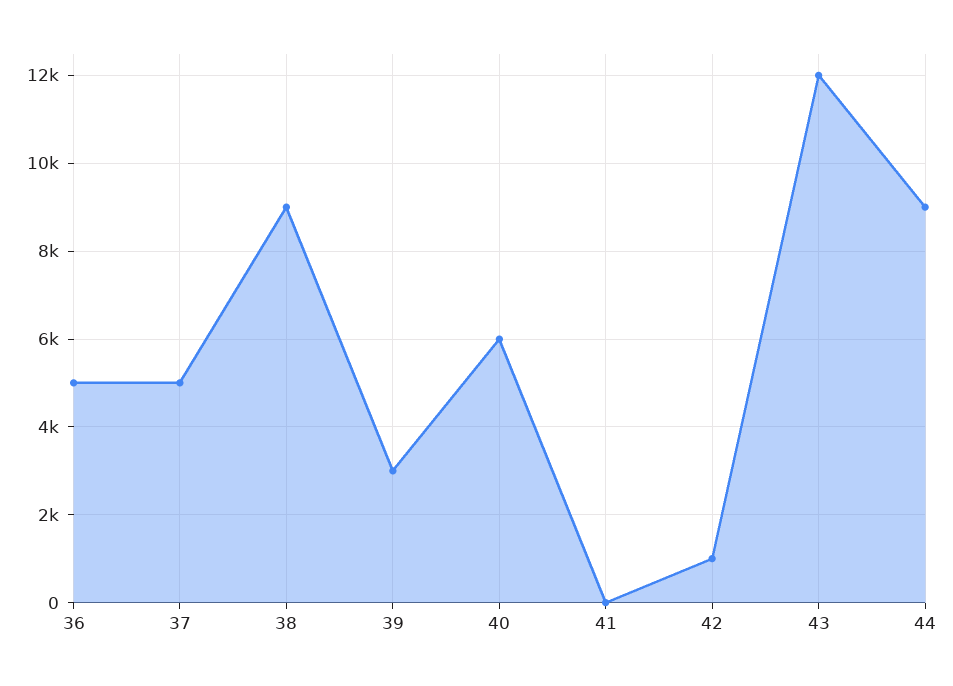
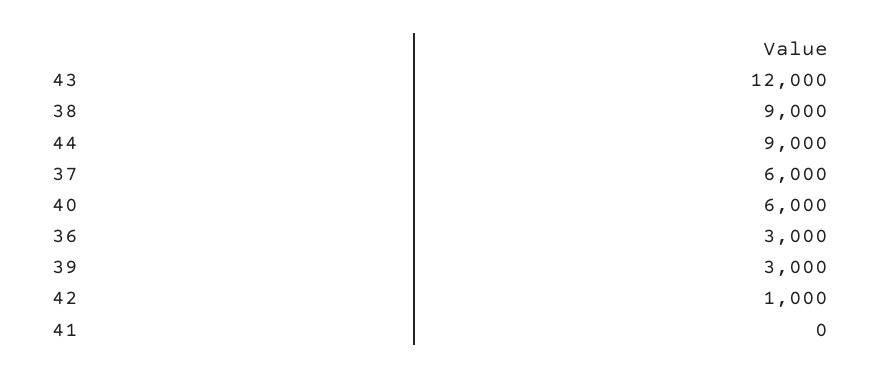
36: 5000 -> 3000
37: 5000 -> 6000

